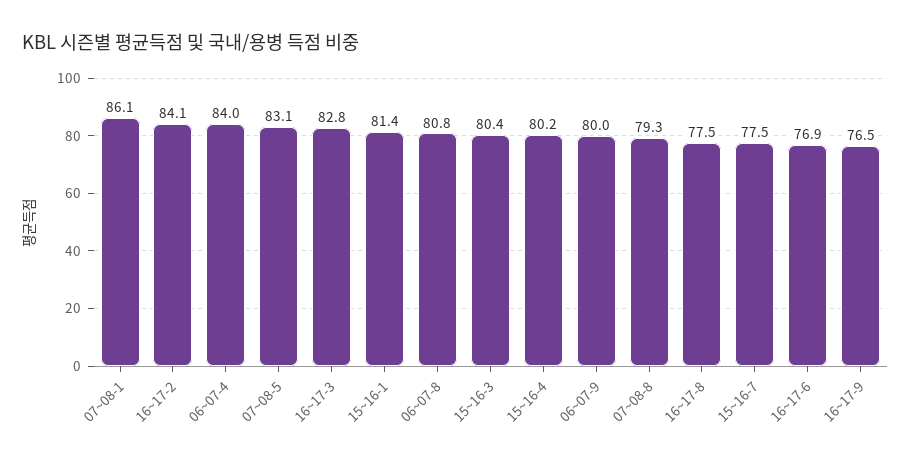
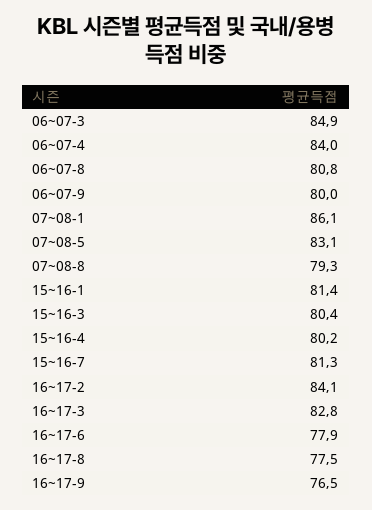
15~16-7: 77.5 -> 81.3
16~17-6: 76.9 -> 77.9
06~07-3: none -> 84.9

